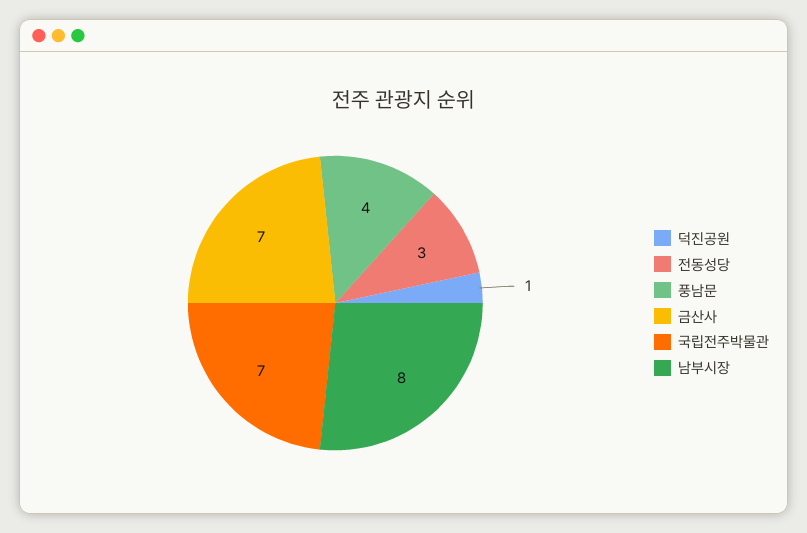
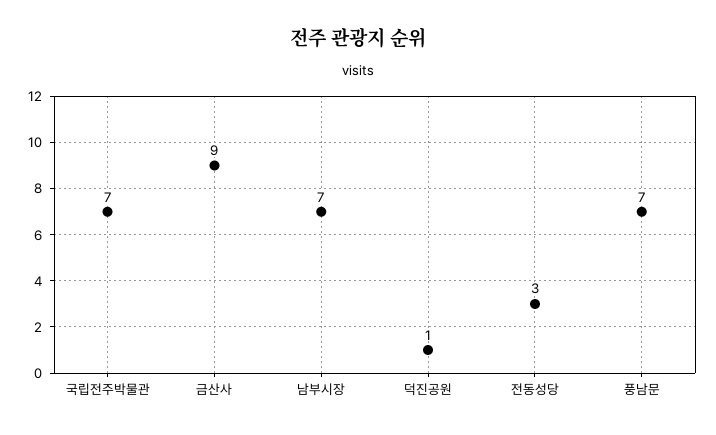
풍남문: 4 -> 7
금산사: 7 -> 9
남부시장: 8 -> 7

